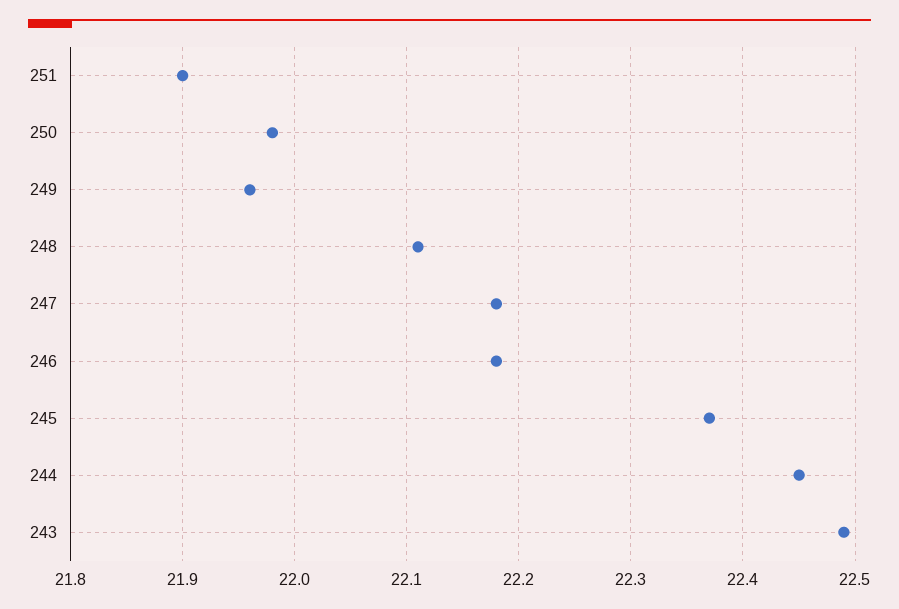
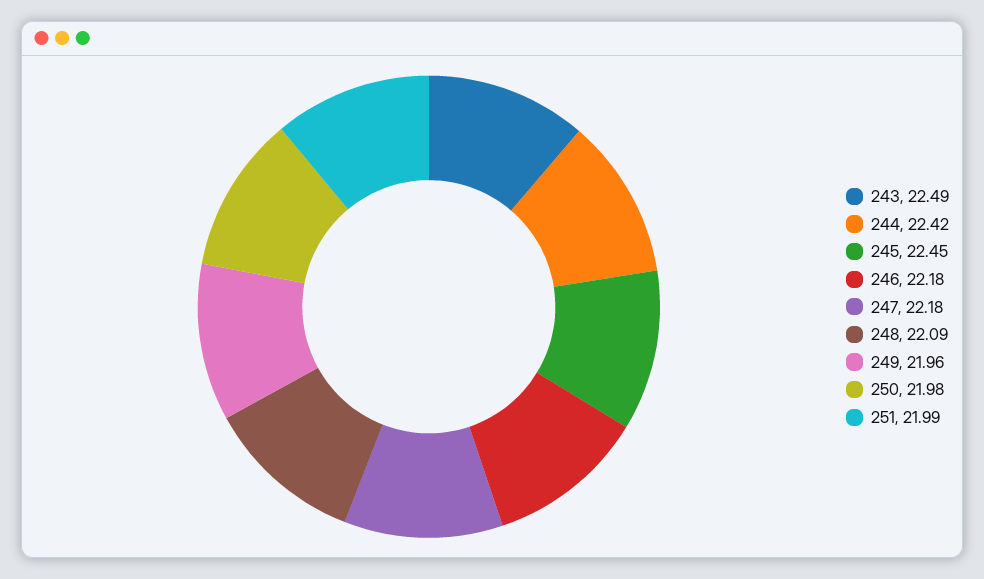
251: 21.9 -> 21.99
248: 22.11 -> 22.09
245: 22.37 -> 22.45
244: 22.45 -> 22.42

